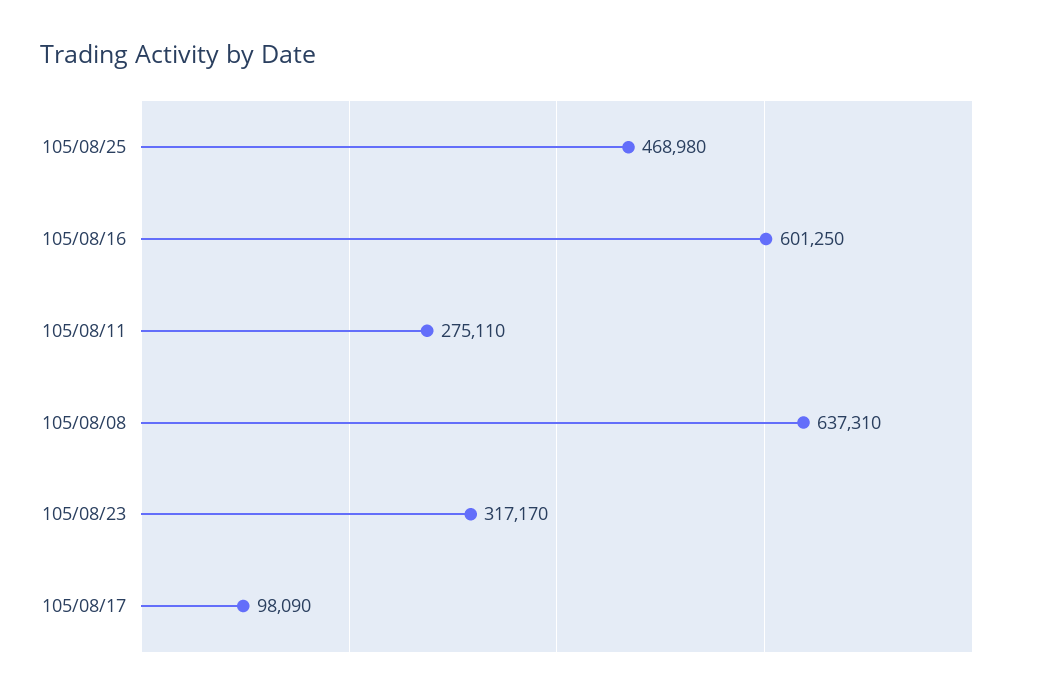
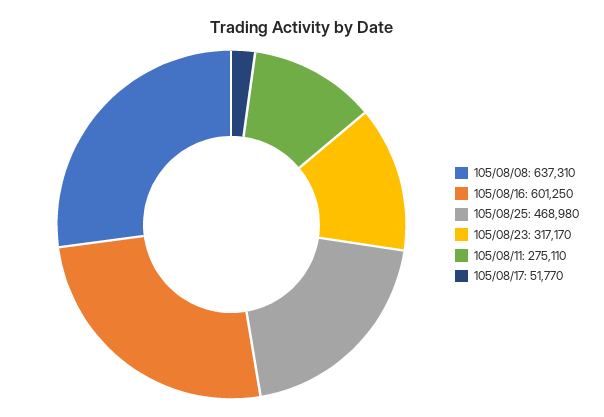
105/08/17: 98090 -> 51770

